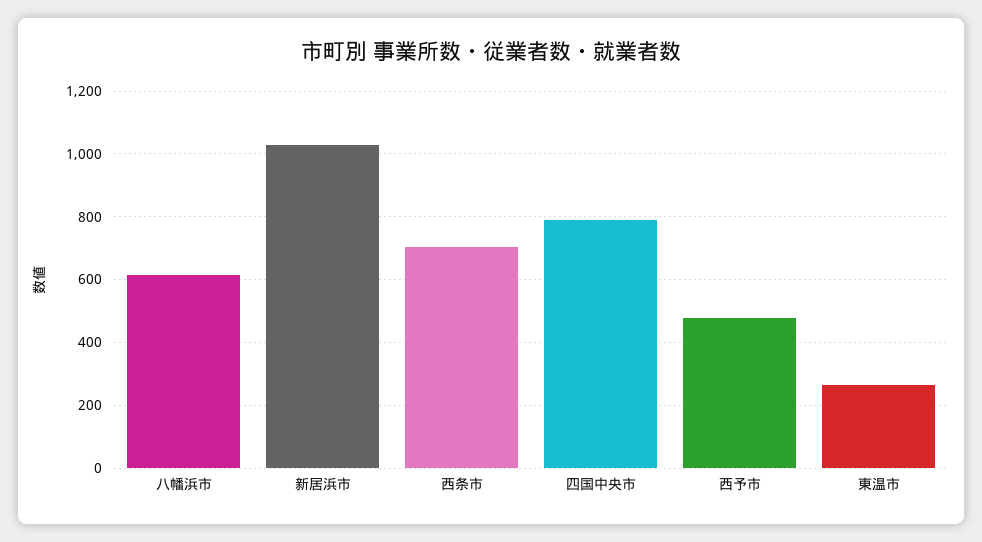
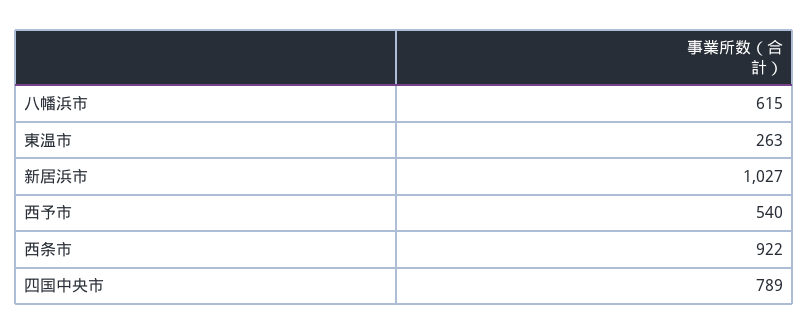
西条市: 700 -> 922
西予市: 480 -> 540

